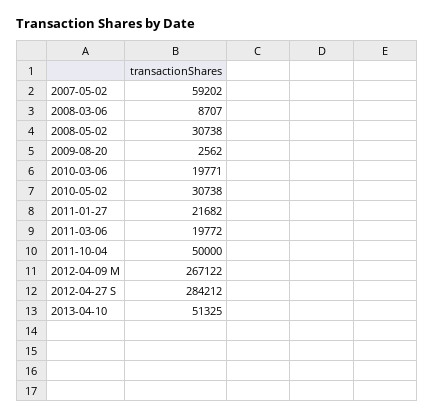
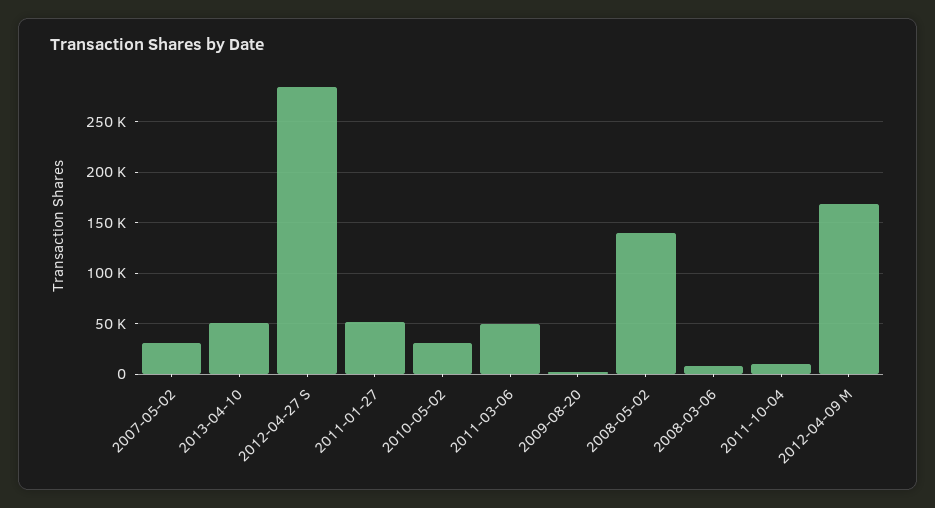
2007-05-02: 59202 -> 30000
2008-05-02: 30738 -> 140000
2010-03-06: 19771 -> none
2011-01-27: 21682 -> 50000
2011-03-06: 19772 -> 50000
2011-10-04: 50000 -> 10000
2012-04-09 M: 267122 -> 170000

